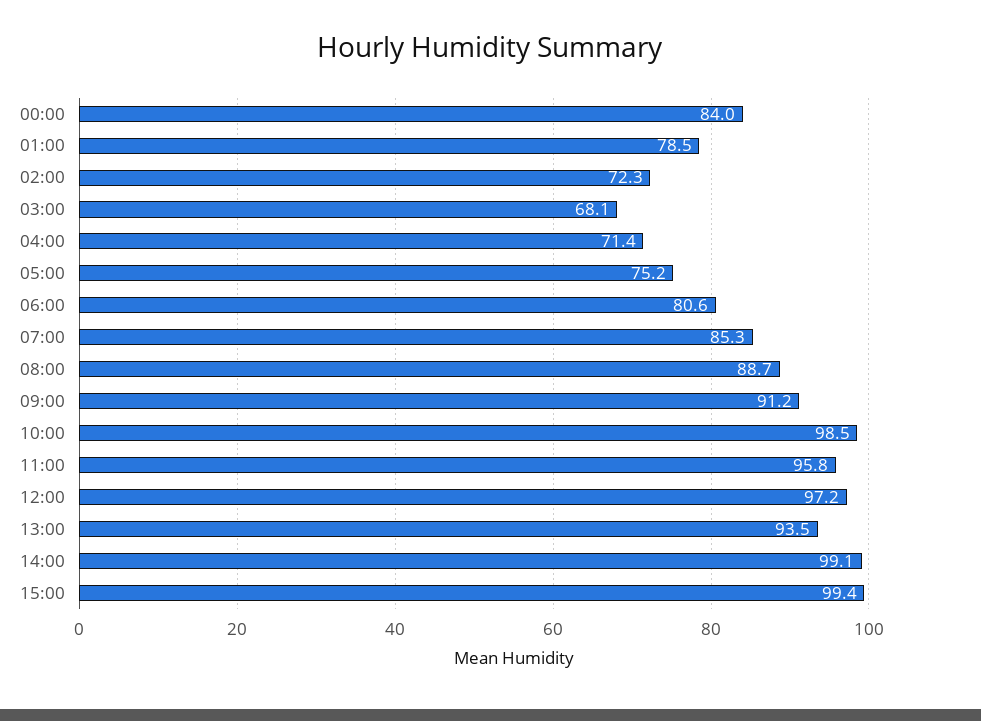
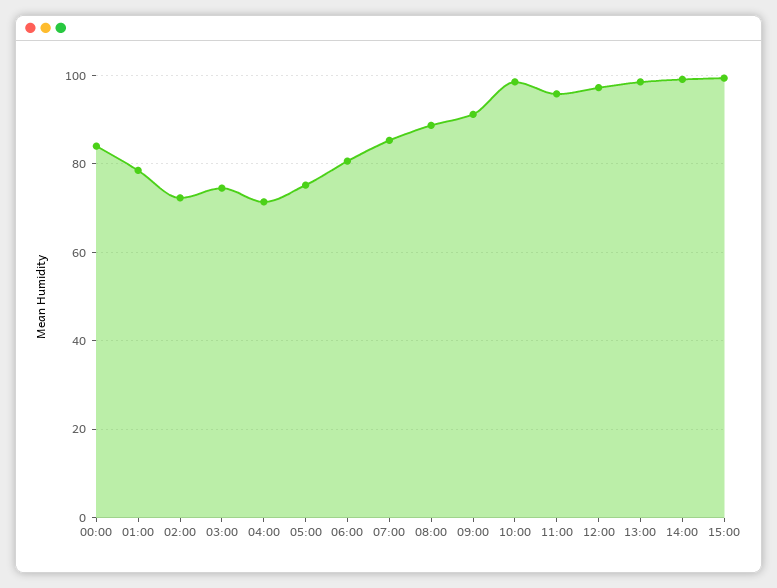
03:00: 68.1 -> 74
13:00: 93.5 -> 98

